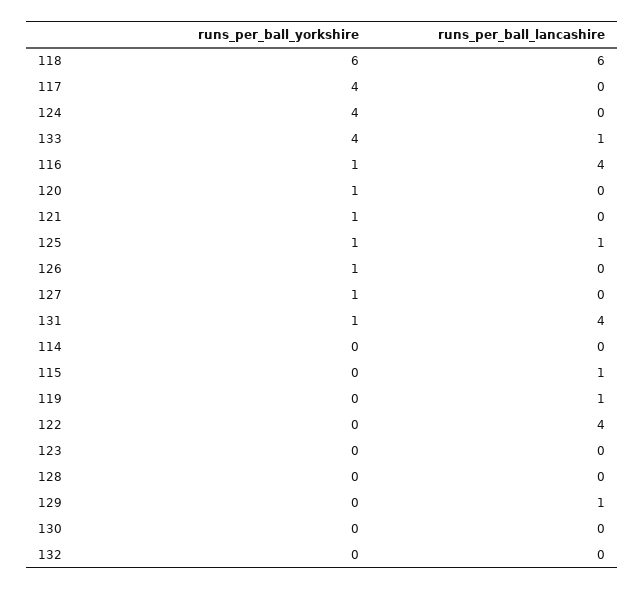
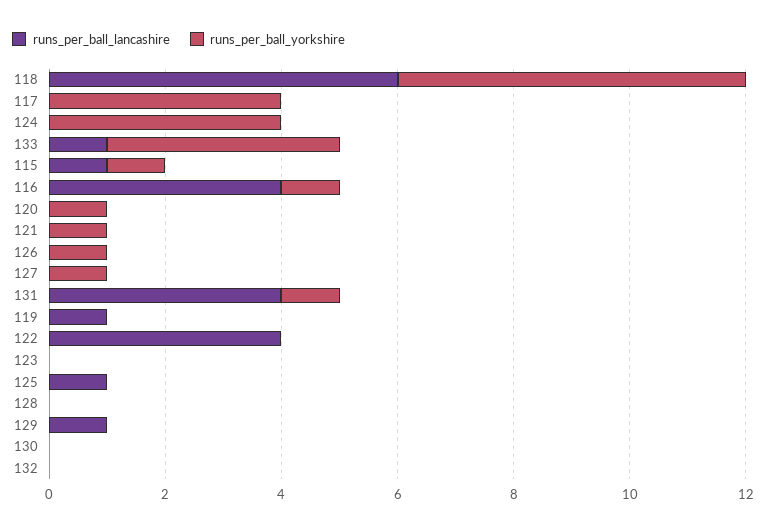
runs_per_ball_yorkshire, 125: 1 -> 0
runs_per_ball_yorkshire, 114: 0 -> none
runs_per_ball_lancashire, 114: 0 -> none
runs_per_ball_yorkshire, 115: 0 -> 1

